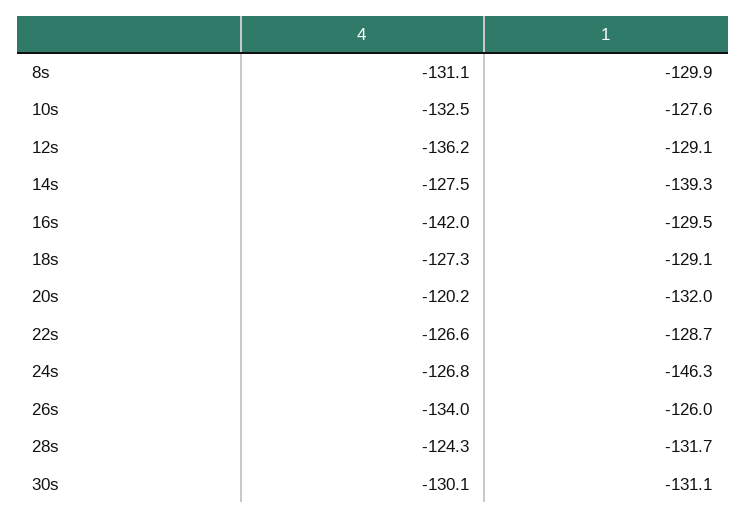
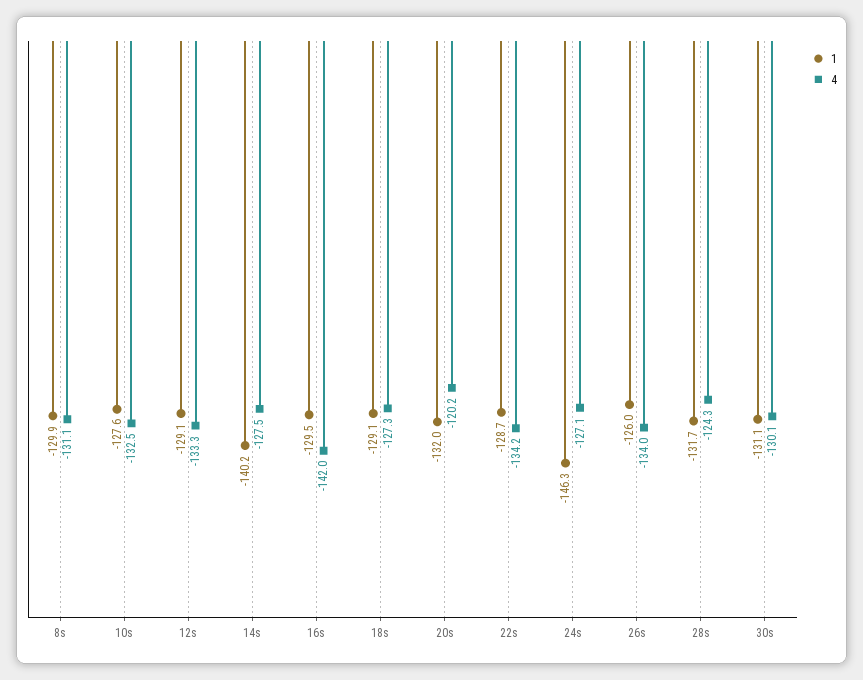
4, 12s: -136.2 -> -133.3
1, 14s: -139.3 -> -140.2
4, 22s: -126.6 -> -134.2
4, 24s: -126.8 -> -127.1

